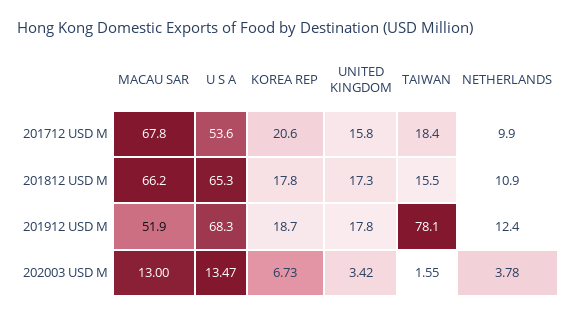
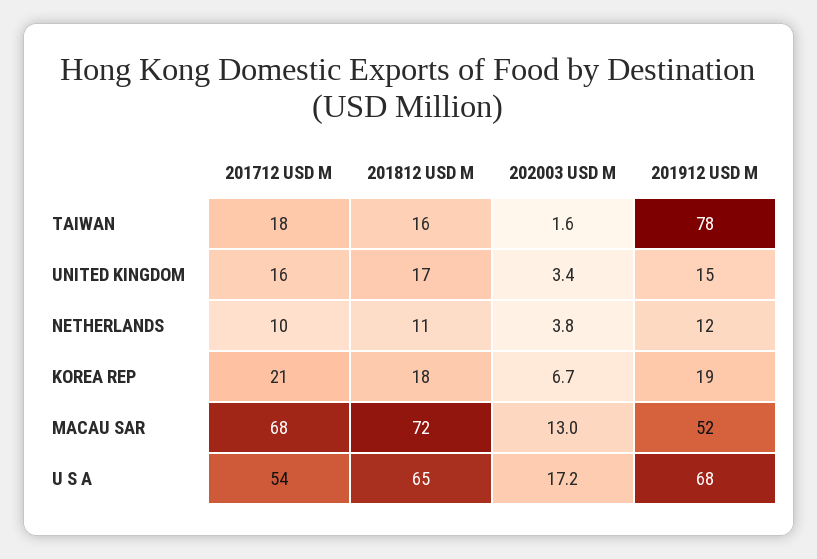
MACAU SAR, 201812 USD M: 66.2 -> 72
UNITED KINGDOM, 201912 USD M: 17.8 -> 15
U S A, 202003 USD M: 13.47 -> 17.2

